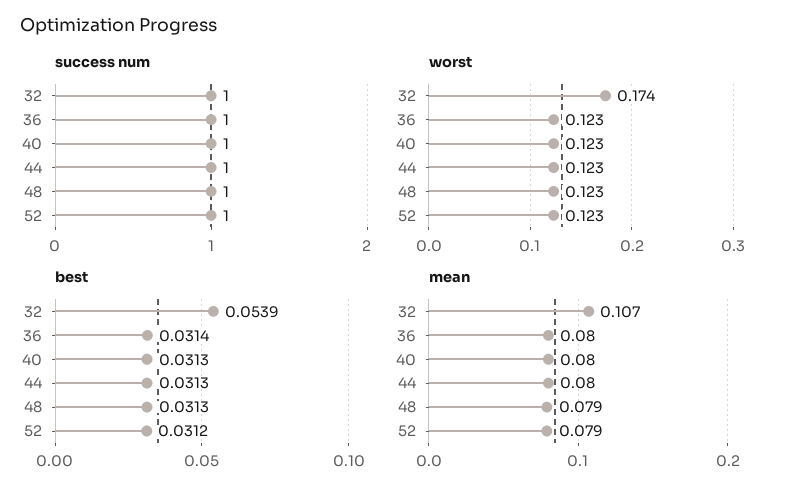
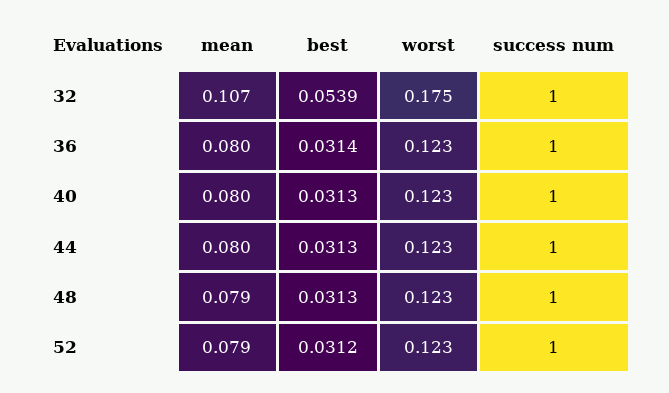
worst, 32: 0.174 -> 0.175

